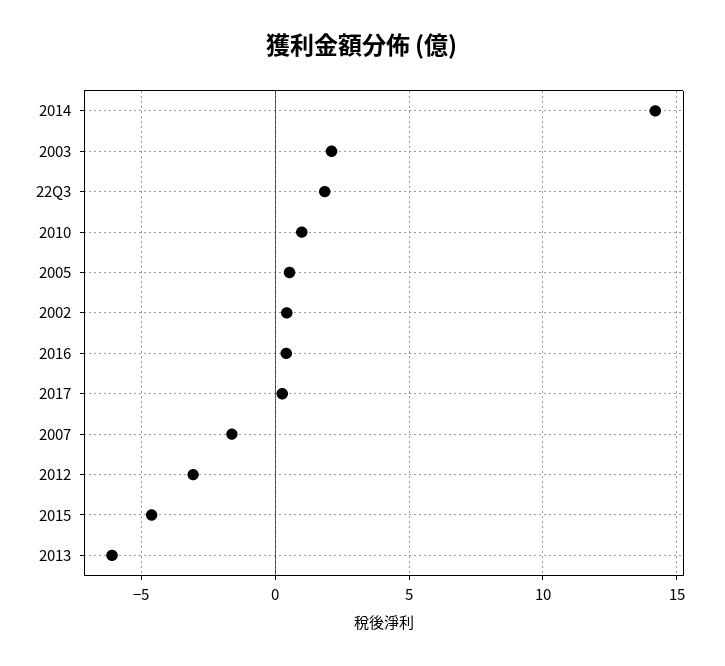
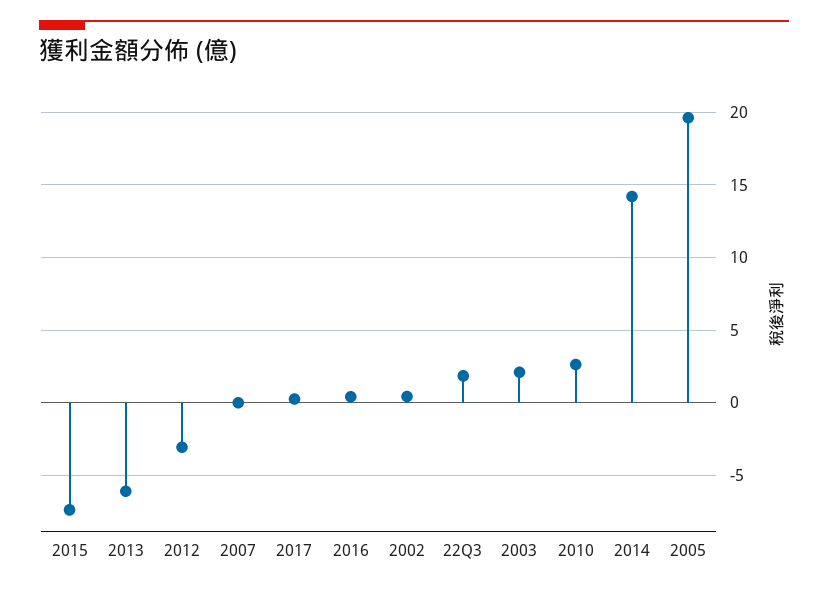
2010: 1 -> 2.5
2005: 0.5 -> 19.5
2007: -1.5 -> 0
2015: -4.5 -> -7.5

